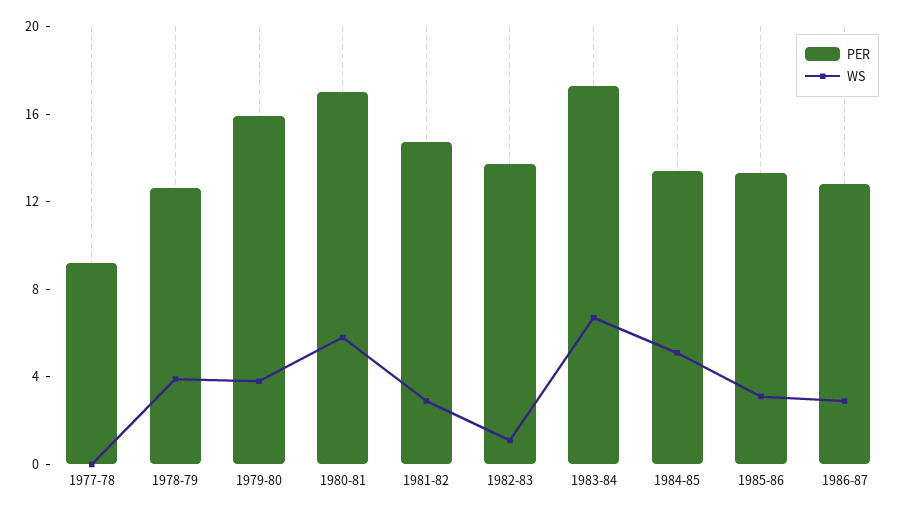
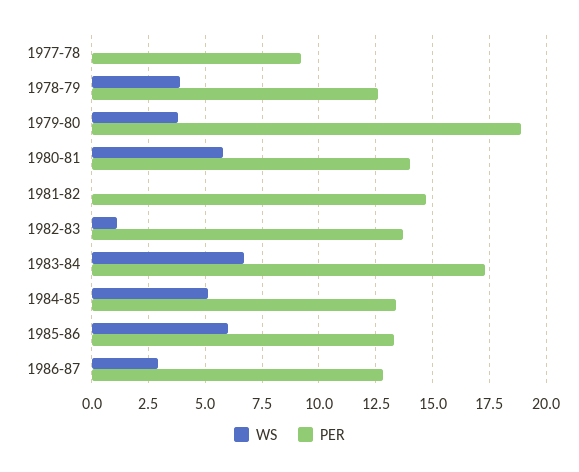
PER, 1979-80: 16 -> 19
PER, 1980-81: 17 -> 14
WS, 1981-82: 3 -> 0
WS, 1985-86: 3 -> 6

